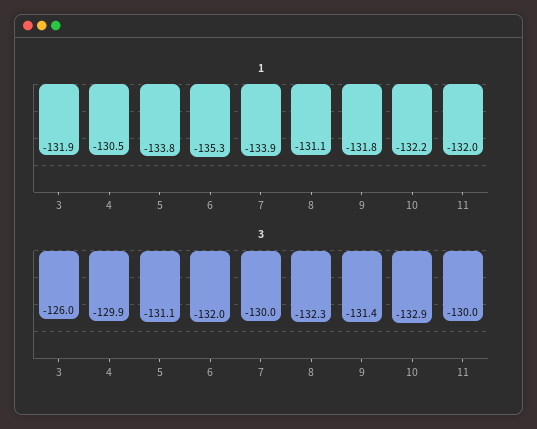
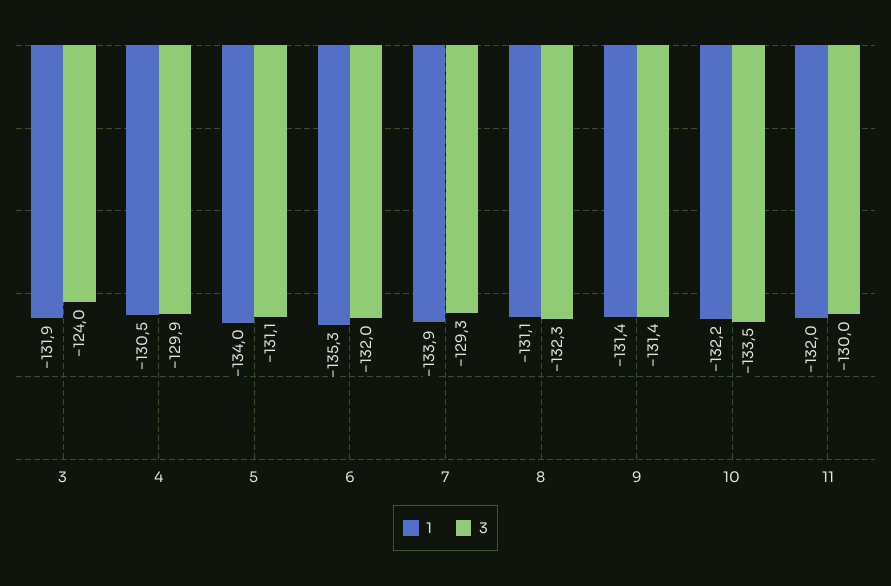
1, 5: -133.8 -> -134
1, 9: -131.8 -> -131.4
3, 3: -126 -> -124
3, 7: -130 -> -129.3
3, 10: -132.9 -> -133.5

